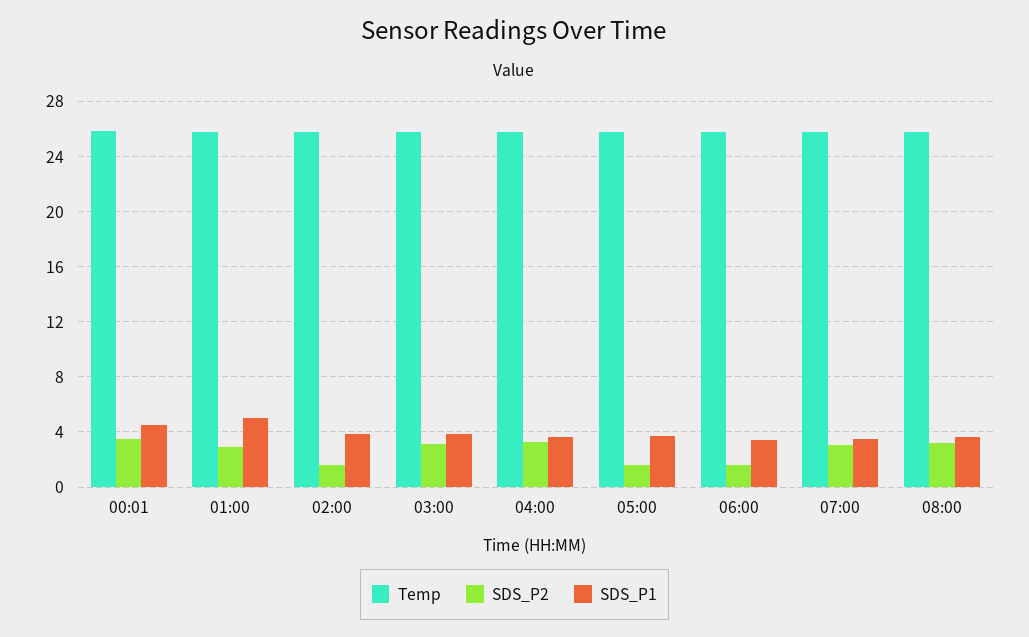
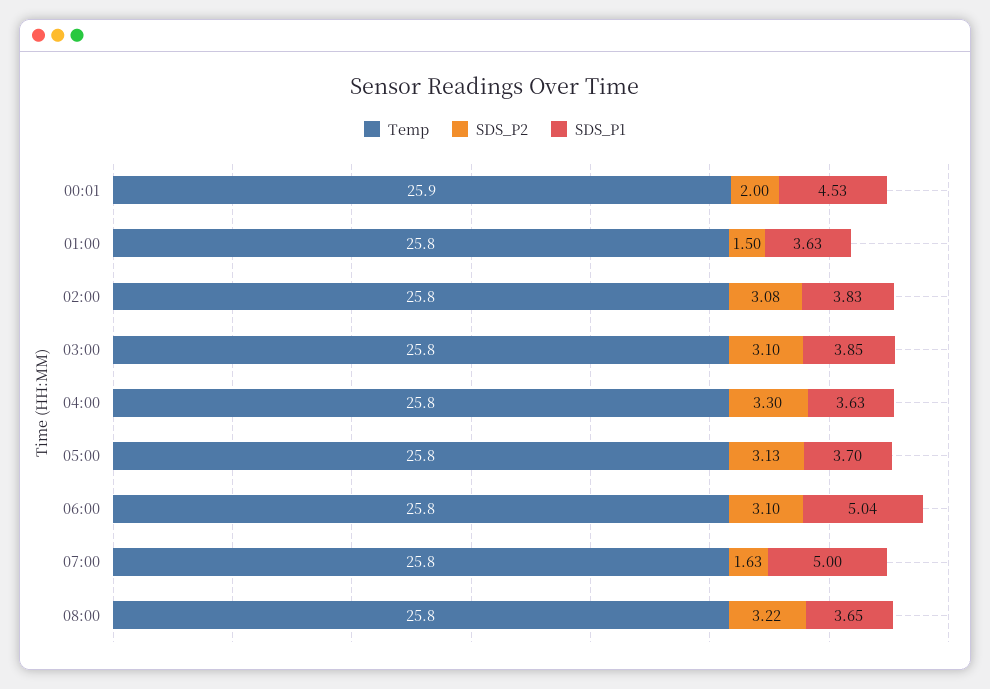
SDS_P2, 00:01: 3.5 -> 2
SDS_P2, 01:00: 3 -> 1.5
SDS_P1, 01:00: 5 -> 3.63
SDS_P2, 02:00: 1.5 -> 3.08
SDS_P2, 05:00: 1.5 -> 3.13
SDS_P2, 06:00: 1.5 -> 3.1
SDS_P1, 06:00: 3.5 -> 5.04
SDS_P2, 07:00: 3 -> 1.63
SDS_P1, 07:00: 3.5 -> 5

